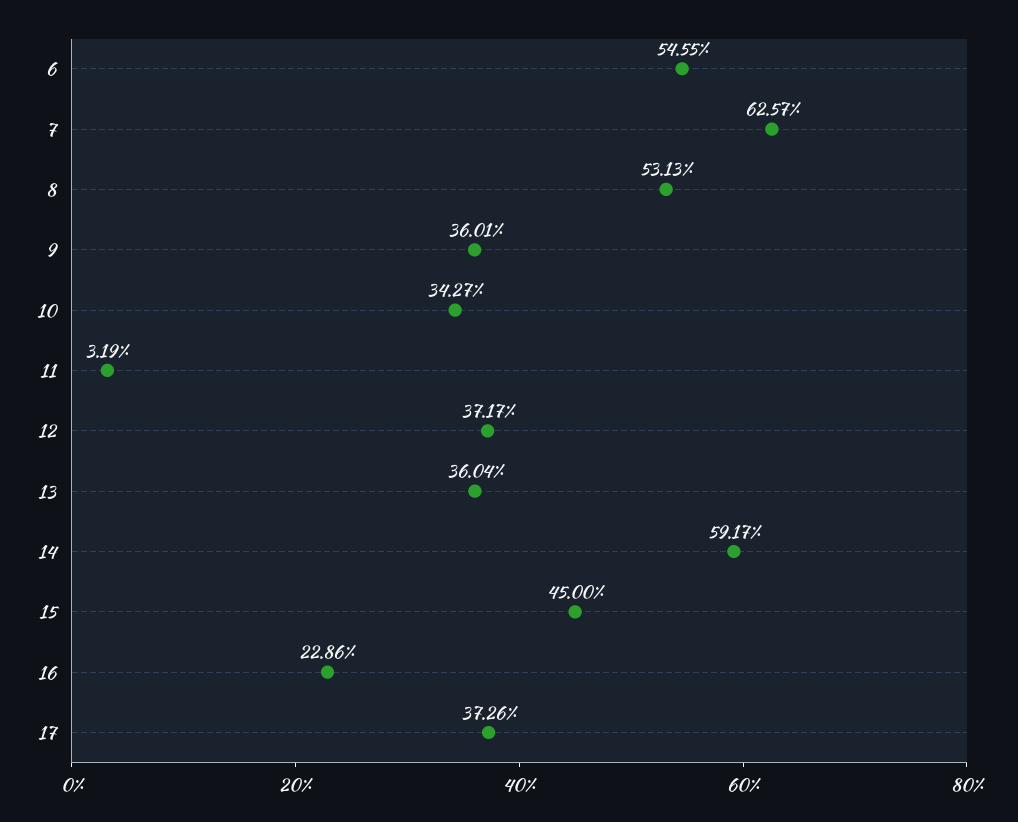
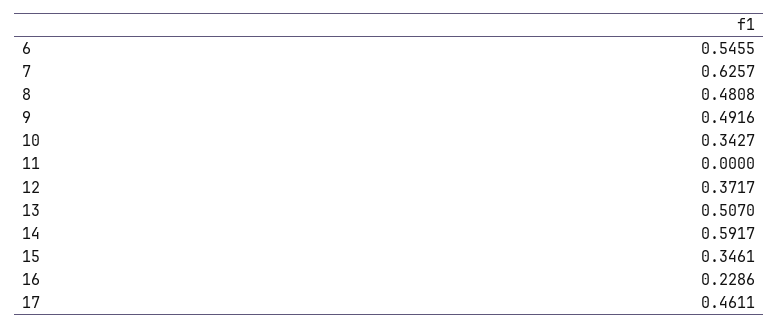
8: 0.5313 -> 0.4808
9: 0.3601 -> 0.4916
11: 0.0319 -> 0
13: 0.3604 -> 0.507
15: 0.45 -> 0.3461
17: 0.3726 -> 0.4611

